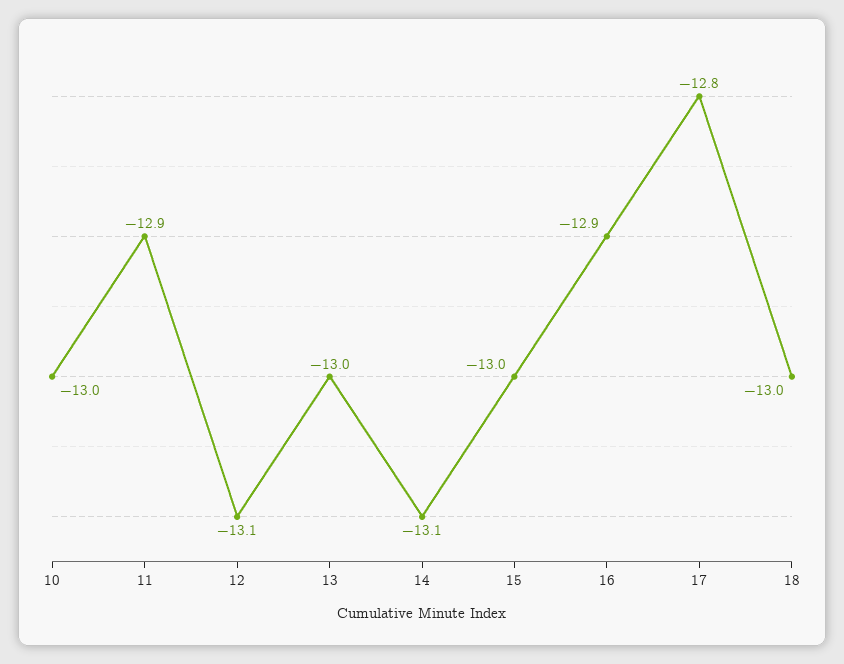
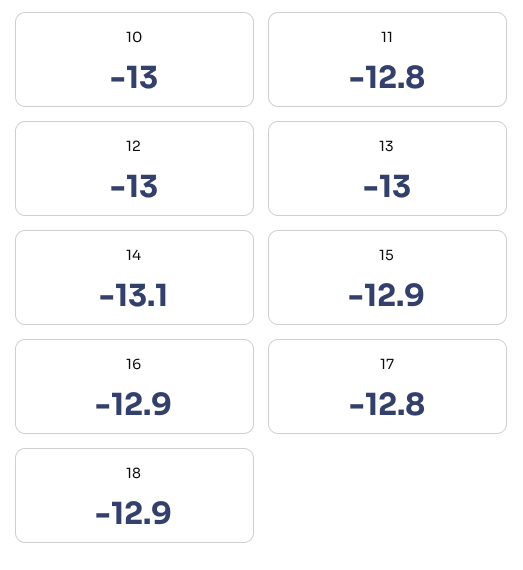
11: -12.9 -> -12.8
12: -13.1 -> -13
15: -13 -> -12.9
18: -13 -> -12.9

